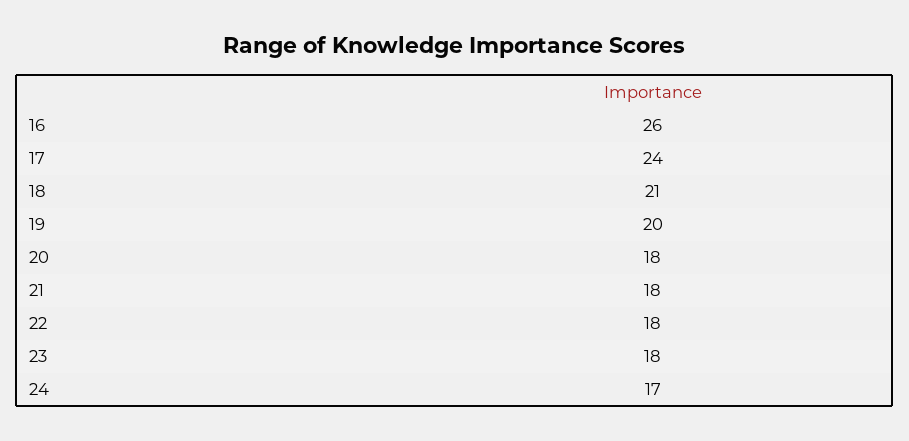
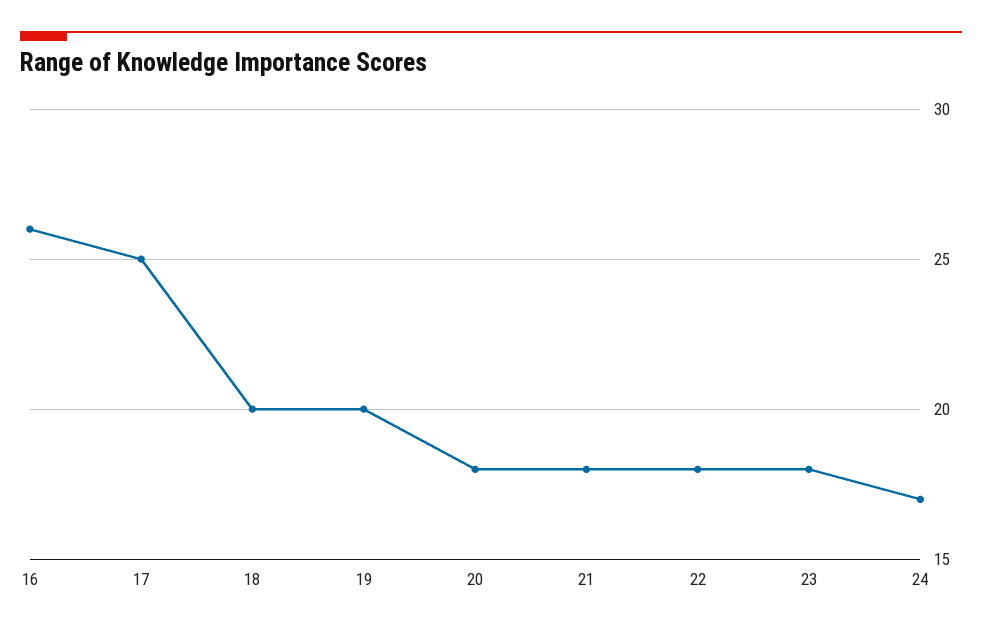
17: 24 -> 25
18: 21 -> 20

